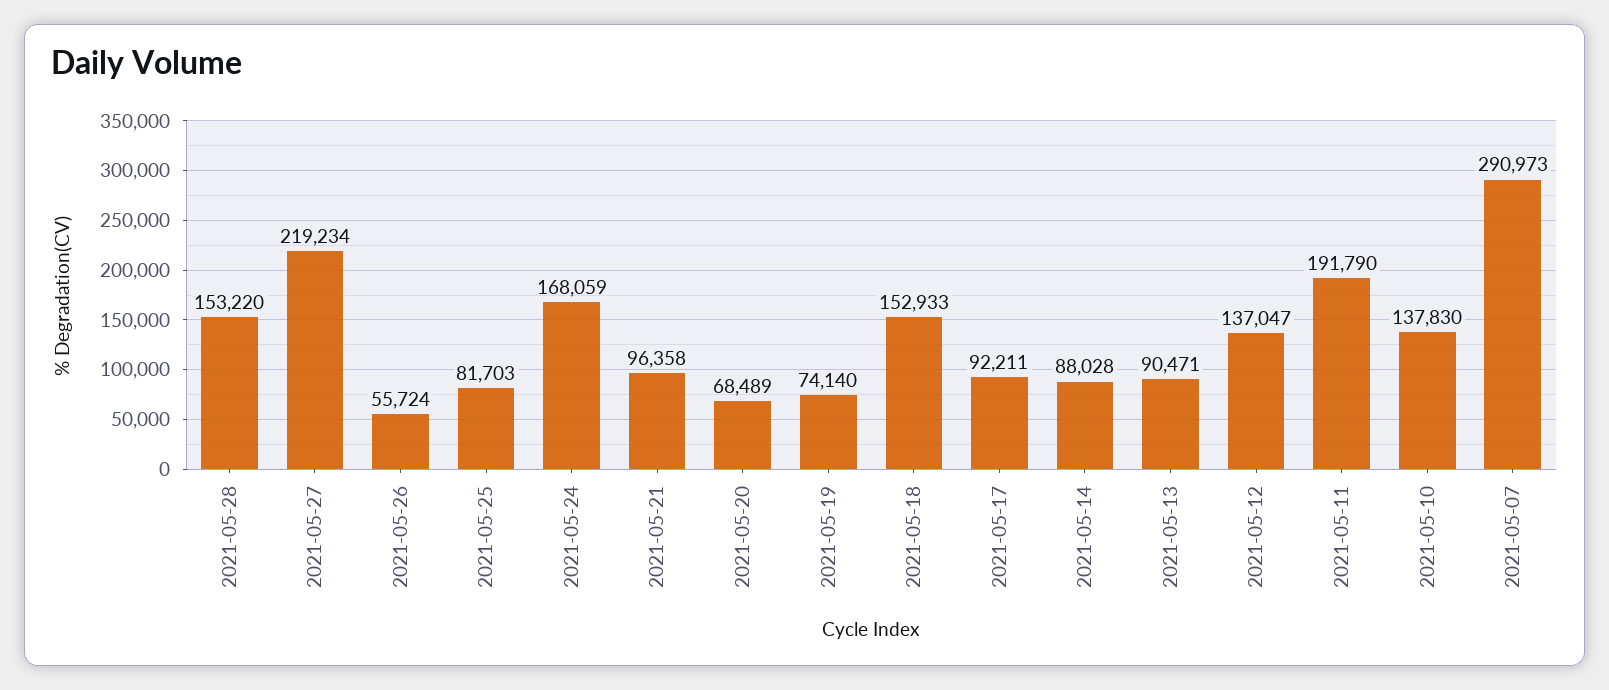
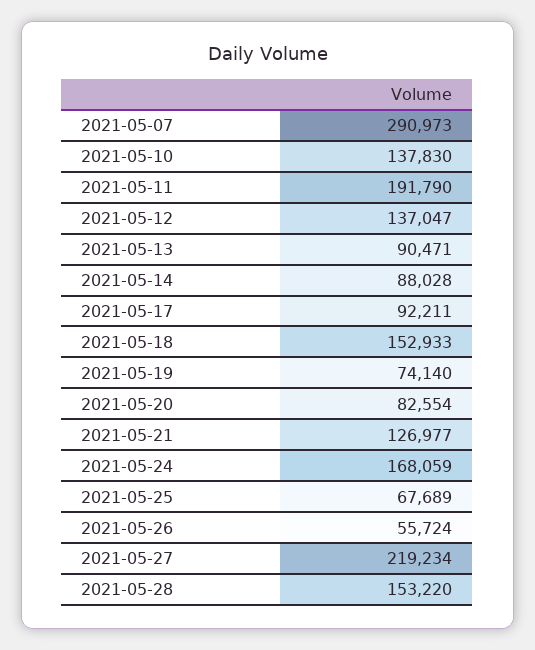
2021-05-25: 81703 -> 67689
2021-05-21: 96358 -> 126977
2021-05-20: 68489 -> 82554

